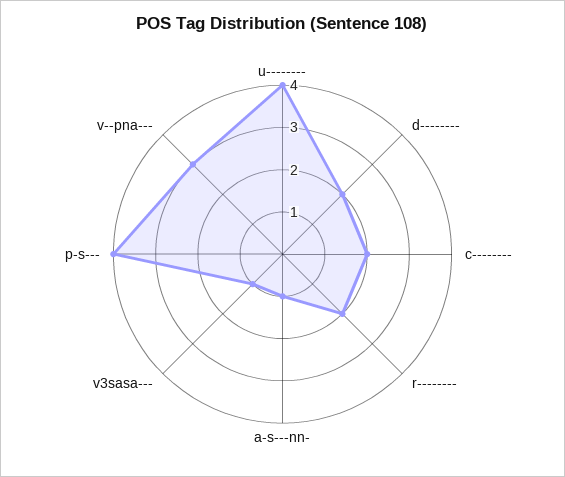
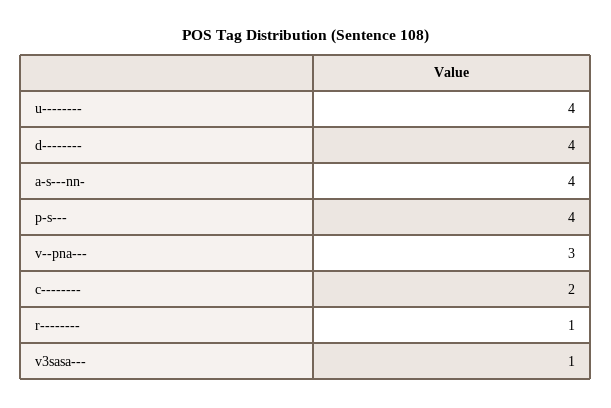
d--------: 2 -> 4
r--------: 2 -> 1
a-s---nn-: 1 -> 4

